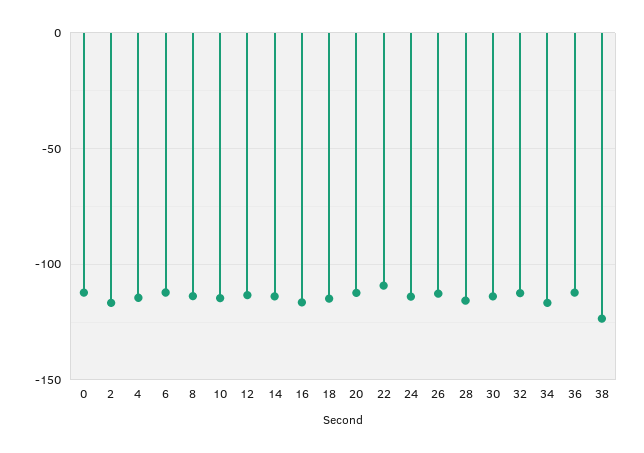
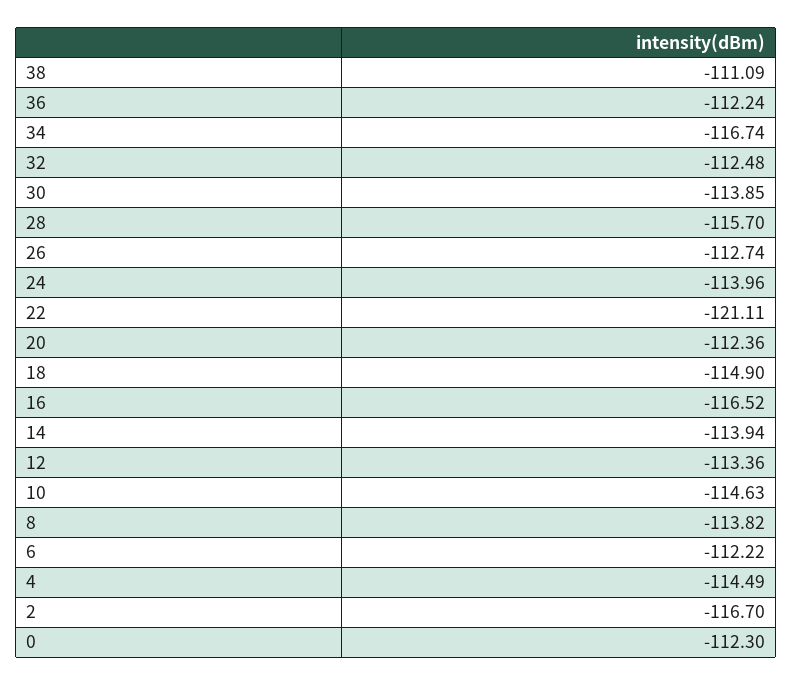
22: -110 -> -121.11
38: -125 -> -111.09

